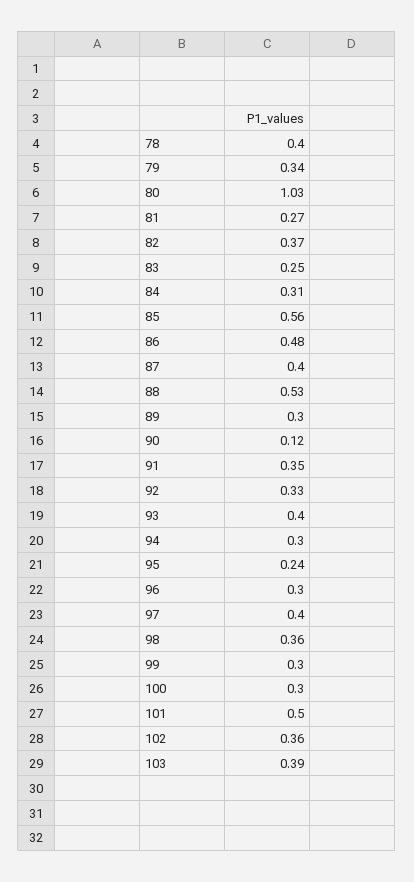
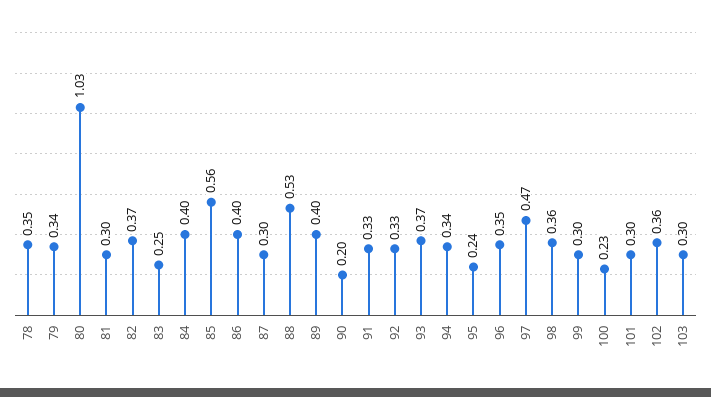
78: 0.4 -> 0.35
81: 0.27 -> 0.3
84: 0.31 -> 0.4
86: 0.48 -> 0.4
87: 0.4 -> 0.3
89: 0.3 -> 0.4
90: 0.12 -> 0.2
91: 0.35 -> 0.33
93: 0.4 -> 0.37
94: 0.3 -> 0.34
96: 0.3 -> 0.35
97: 0.4 -> 0.47
100: 0.3 -> 0.23
101: 0.5 -> 0.3
103: 0.39 -> 0.3

